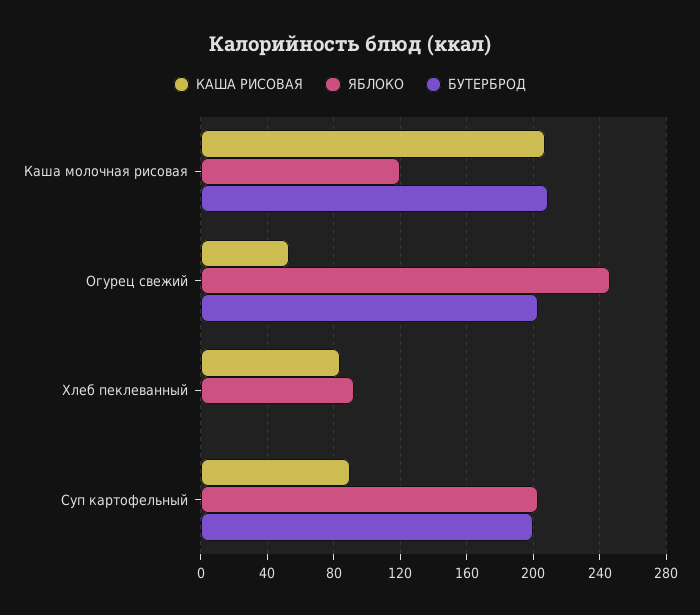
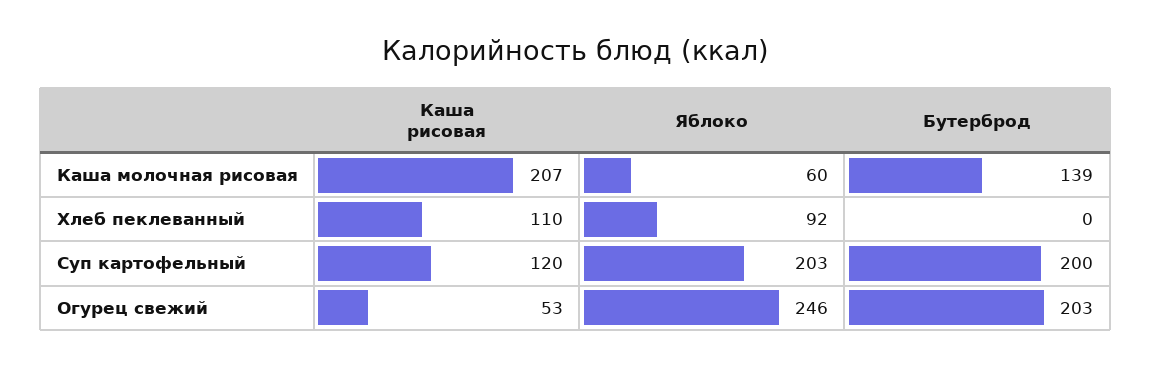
ЯБЛОКО, Каша молочная рисовая: 120 -> 60
БУТЕРБРОД, Каша молочная рисовая: 210 -> 139
КАША РИСОВАЯ, Хлеб пеклеванный: 85 -> 110
КАША РИСОВАЯ, Суп картофельный: 90 -> 120

